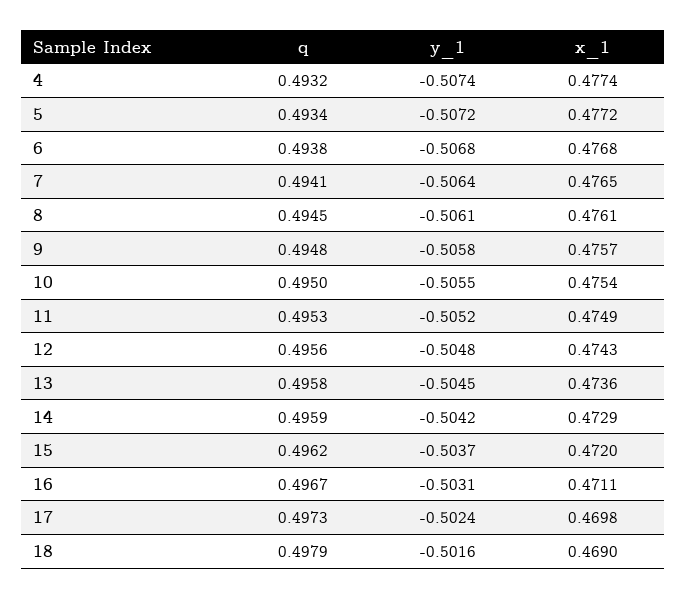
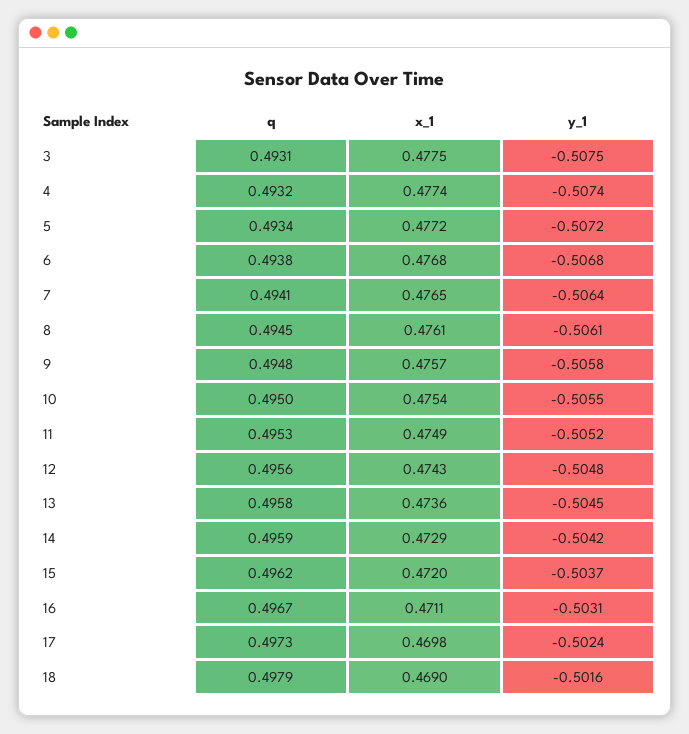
q, 3: none -> 0.4931
x_1, 3: none -> 0.4775
y_1, 3: none -> -0.5075

